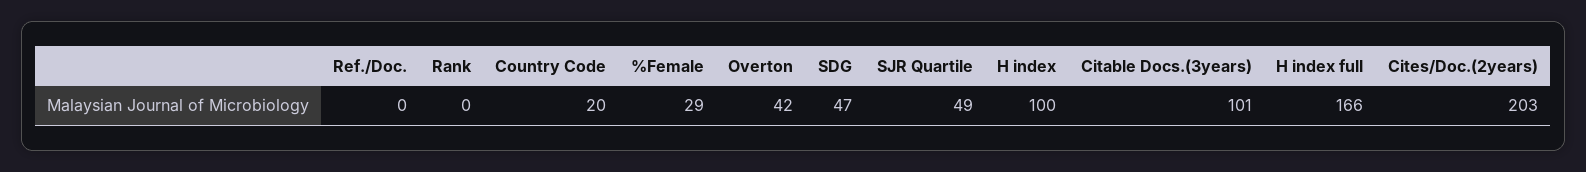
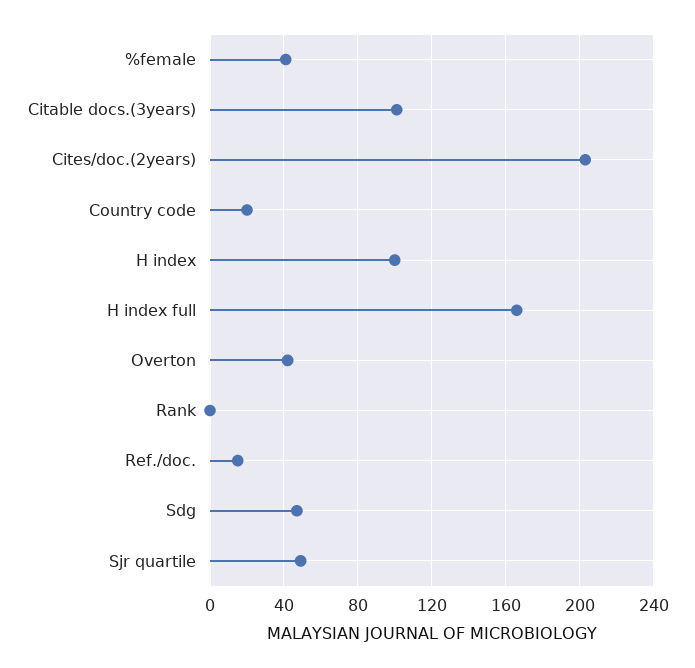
Ref./Doc.: 0 -> 15
%Female: 29 -> 40

